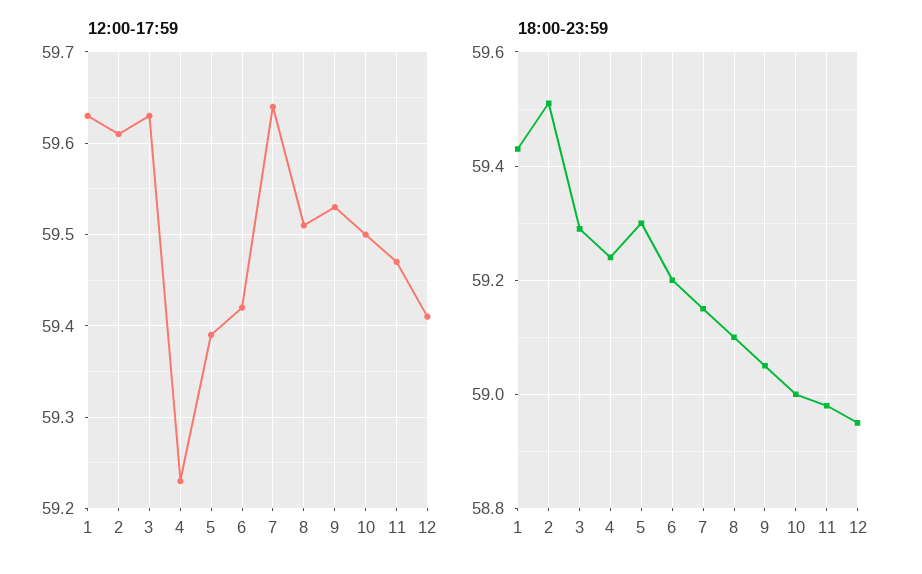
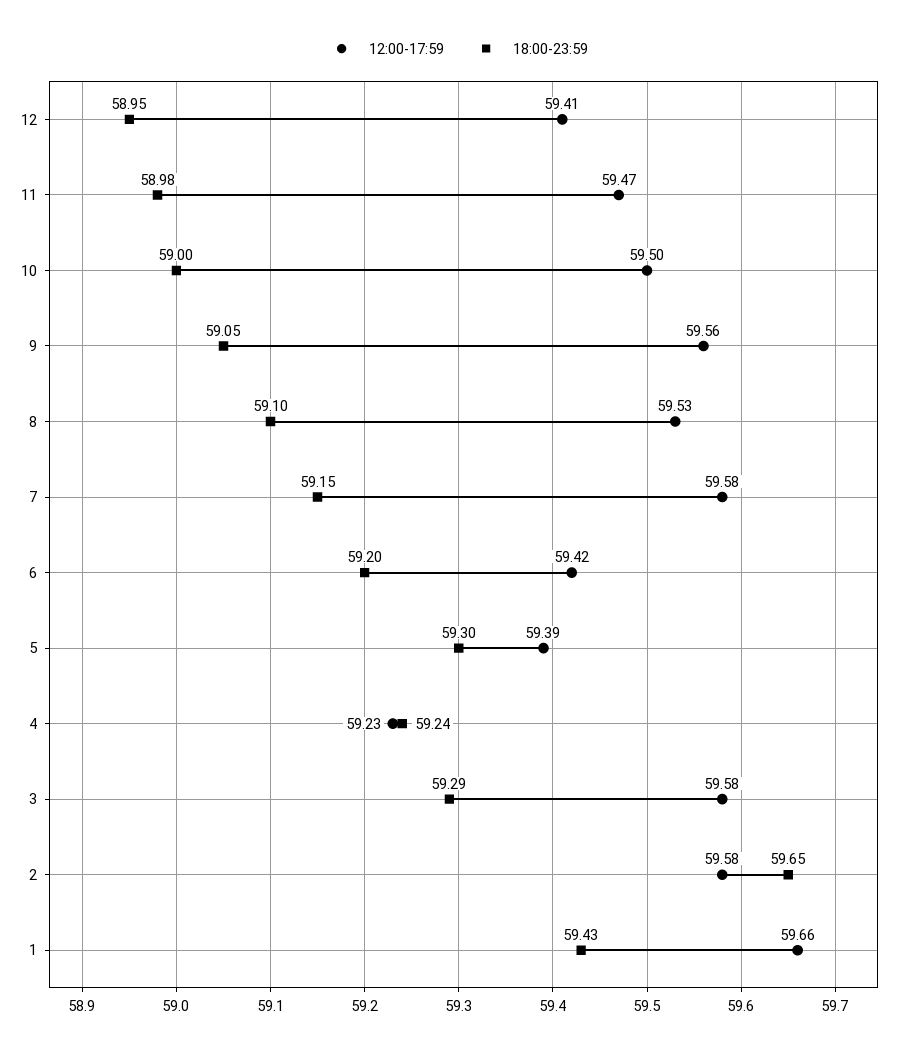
12:00-17:59, 1: 59.63 -> 59.66
12:00-17:59, 2: 59.61 -> 59.58
12:00-17:59, 3: 59.63 -> 59.58
12:00-17:59, 7: 59.64 -> 59.58
12:00-17:59, 8: 59.51 -> 59.53
12:00-17:59, 9: 59.53 -> 59.56
18:00-23:59, 2: 59.5 -> 59.65

